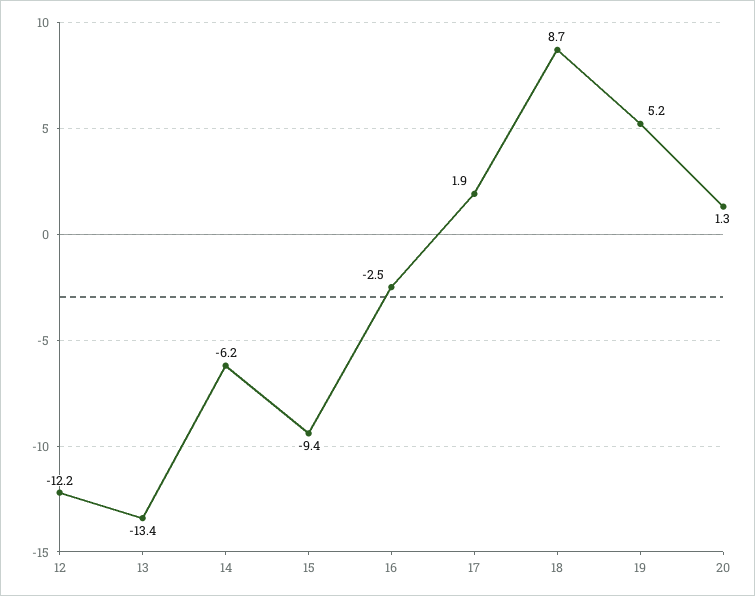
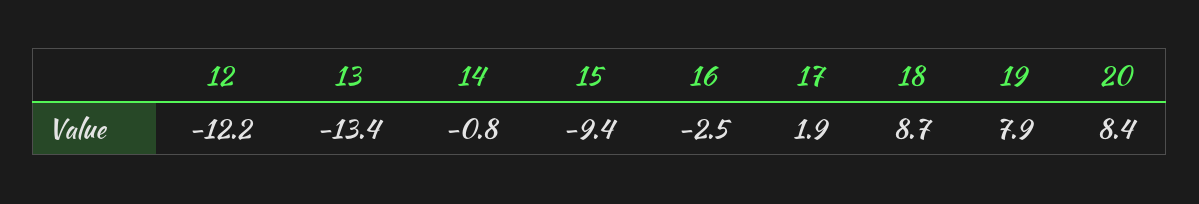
14: -6.2 -> -0.8
19: 5.2 -> 7.9
20: 1.3 -> 8.4

